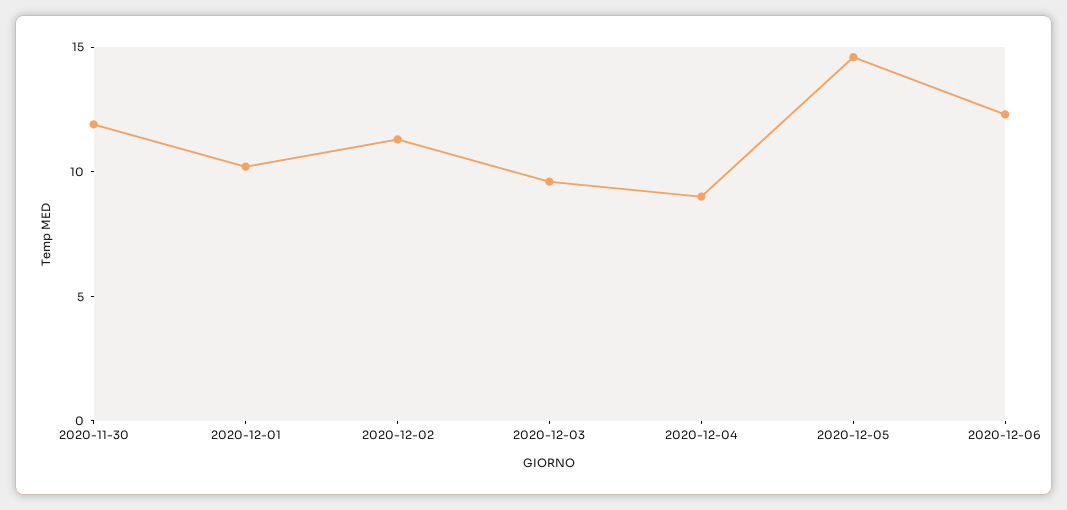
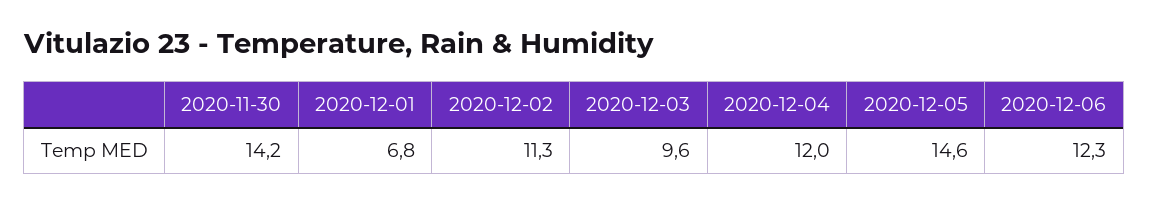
2020-11-30: 12 -> 14.2
2020-12-01: 10 -> 6.8
2020-12-04: 9 -> 12

